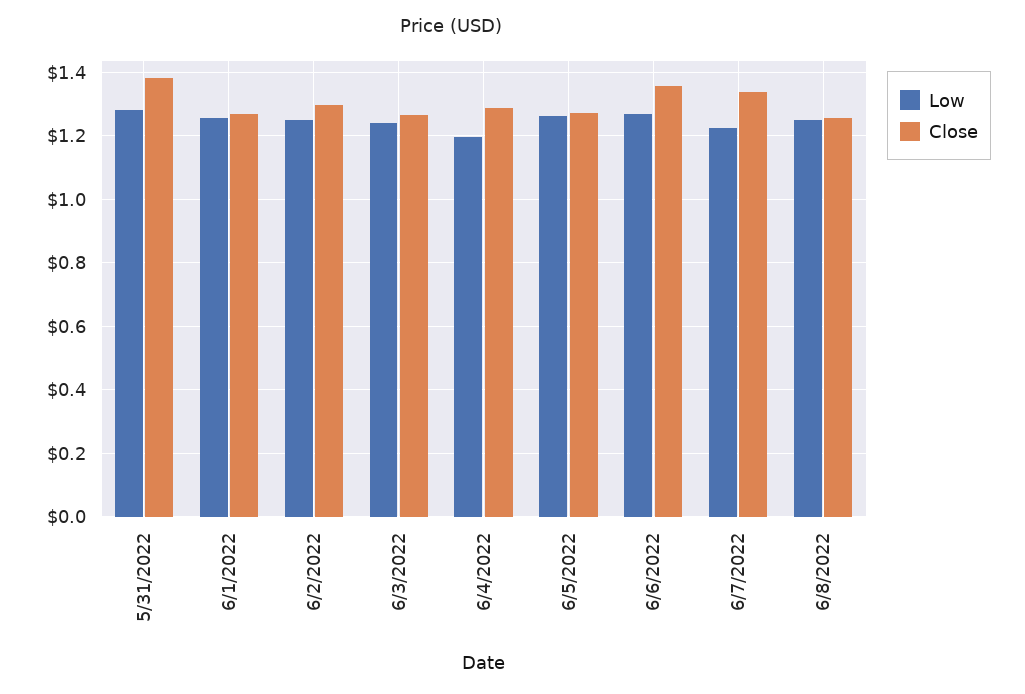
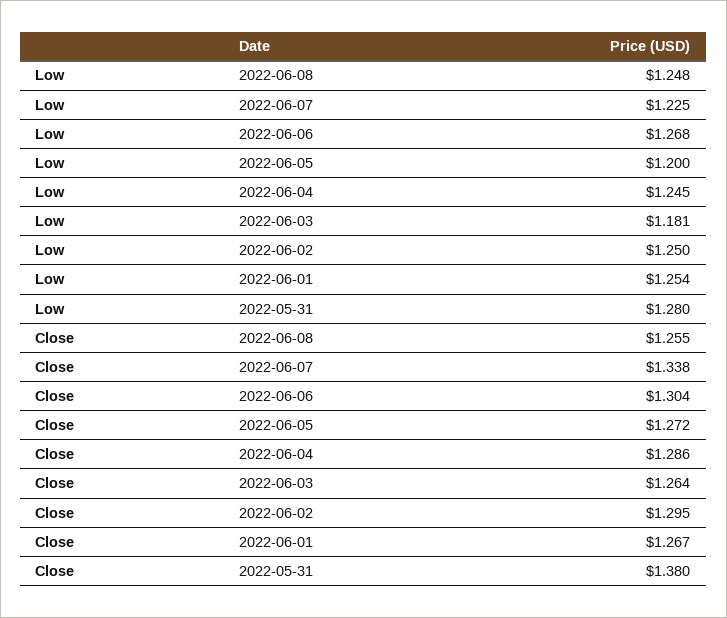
Low, 6/3/2022: 1.24 -> 1.181
Low, 6/4/2022: 1.2 -> 1.245
Low, 6/5/2022: 1.26 -> 1.2
Close, 6/6/2022: 1.36 -> 1.304

